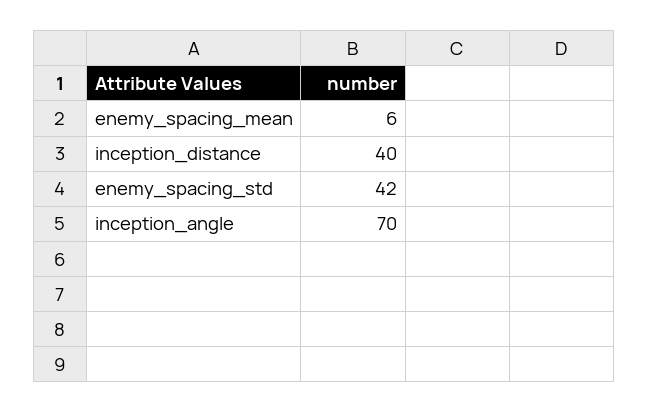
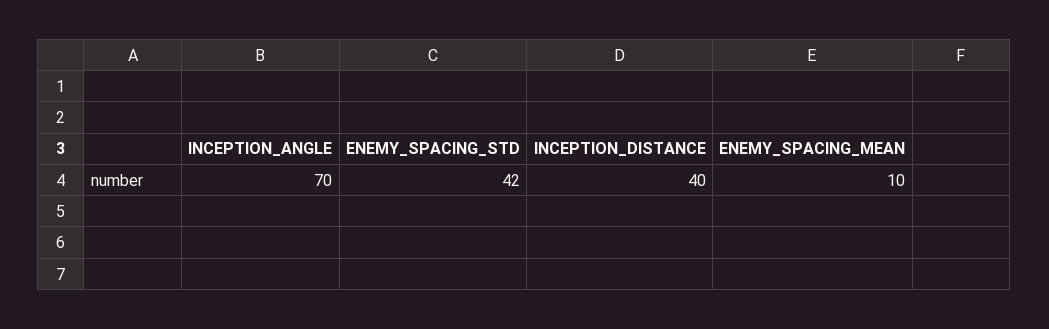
enemy_spacing_mean: 6 -> 10

